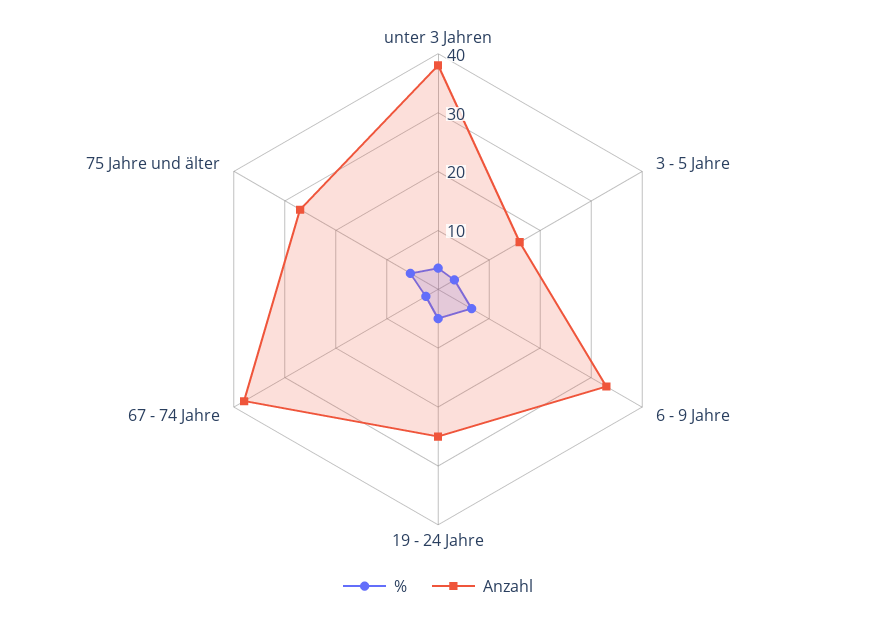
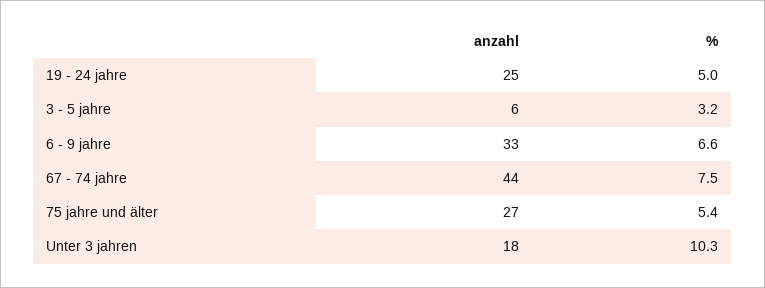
%, unter 3 Jahren: 4 -> 10.3
Anzahl, unter 3 Jahren: 38 -> 18
Anzahl, 3 - 5 Jahre: 16 -> 6
%, 67 - 74 Jahre: 2 -> 7.5
Anzahl, 67 - 74 Jahre: 38 -> 44

